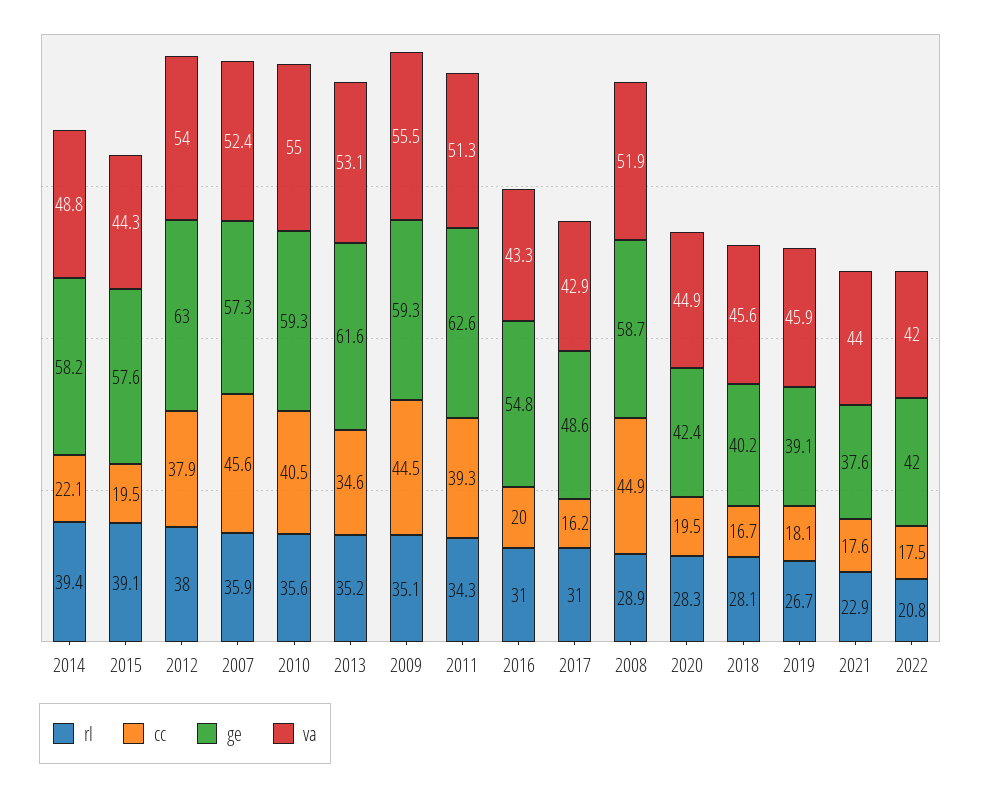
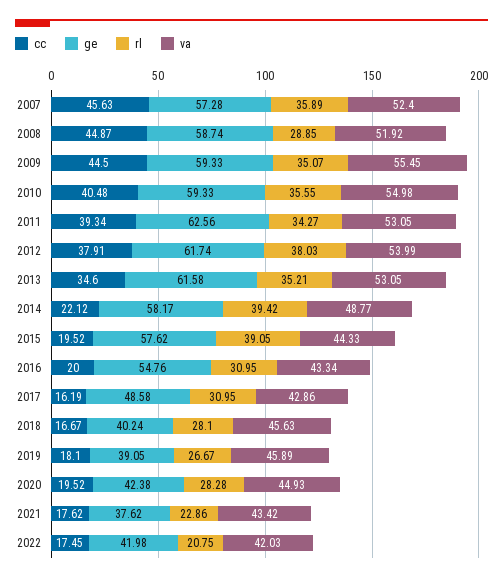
ge, 2012: 63 -> 61.74
va, 2011: 51.3 -> 53.05
va, 2021: 44 -> 43.42

